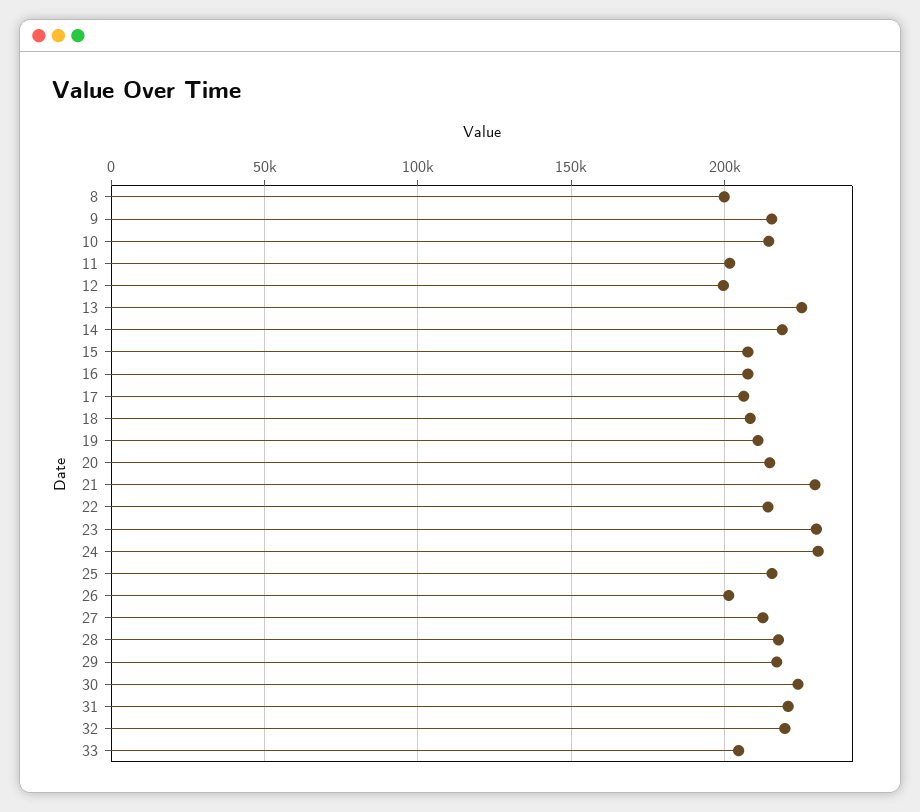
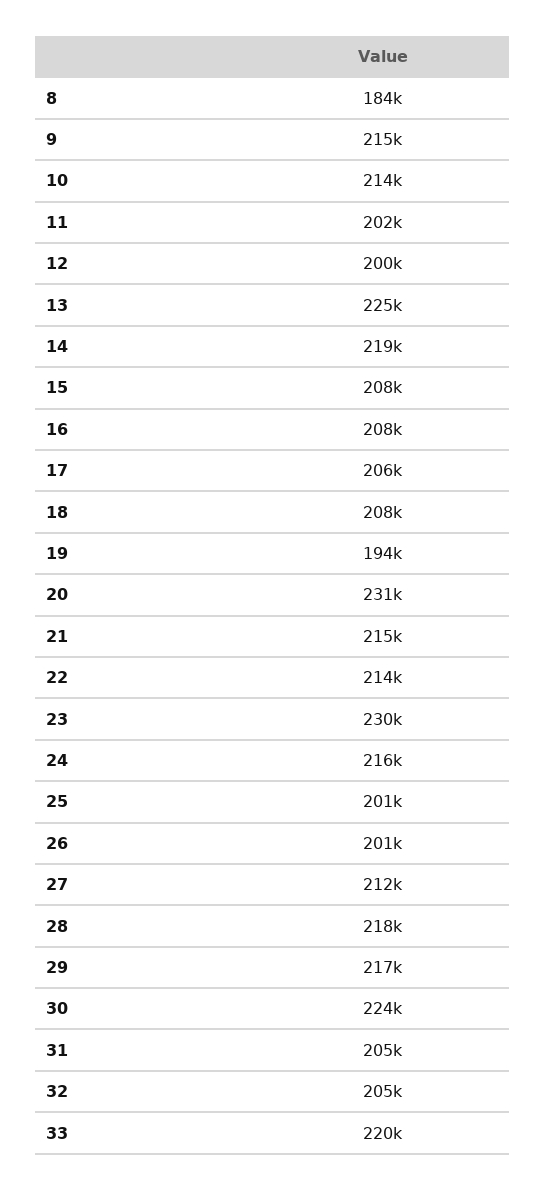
8: 200000 -> 184000
19: 210000 -> 194000
20: 215000 -> 231000
21: 230000 -> 215000
24: 230000 -> 216000
25: 215000 -> 201000
31: 220000 -> 205000
32: 220000 -> 205000
33: 205000 -> 220000

